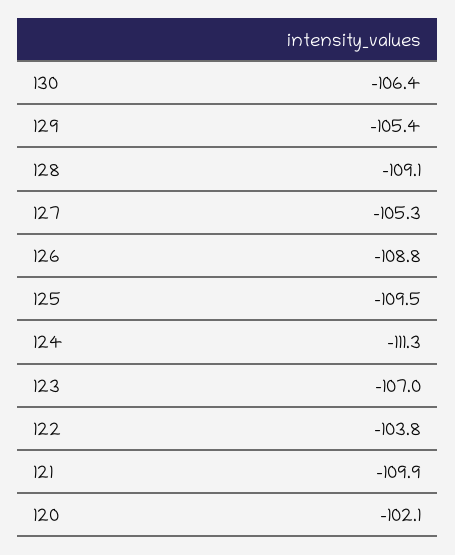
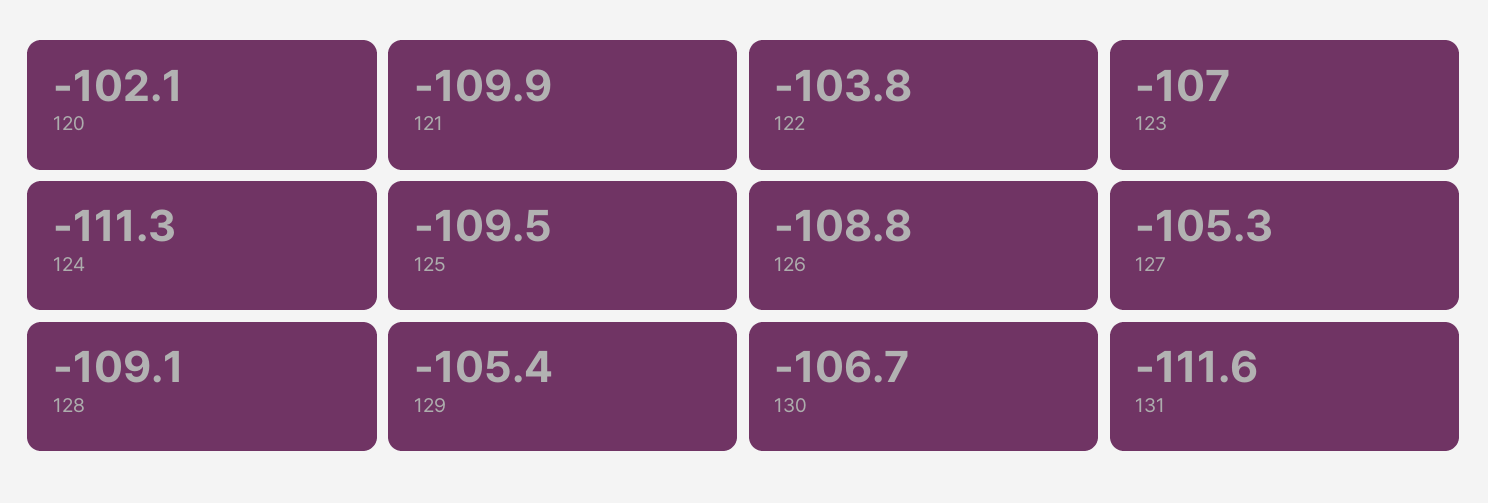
130: -106.4 -> -106.7
131: none -> -111.6

